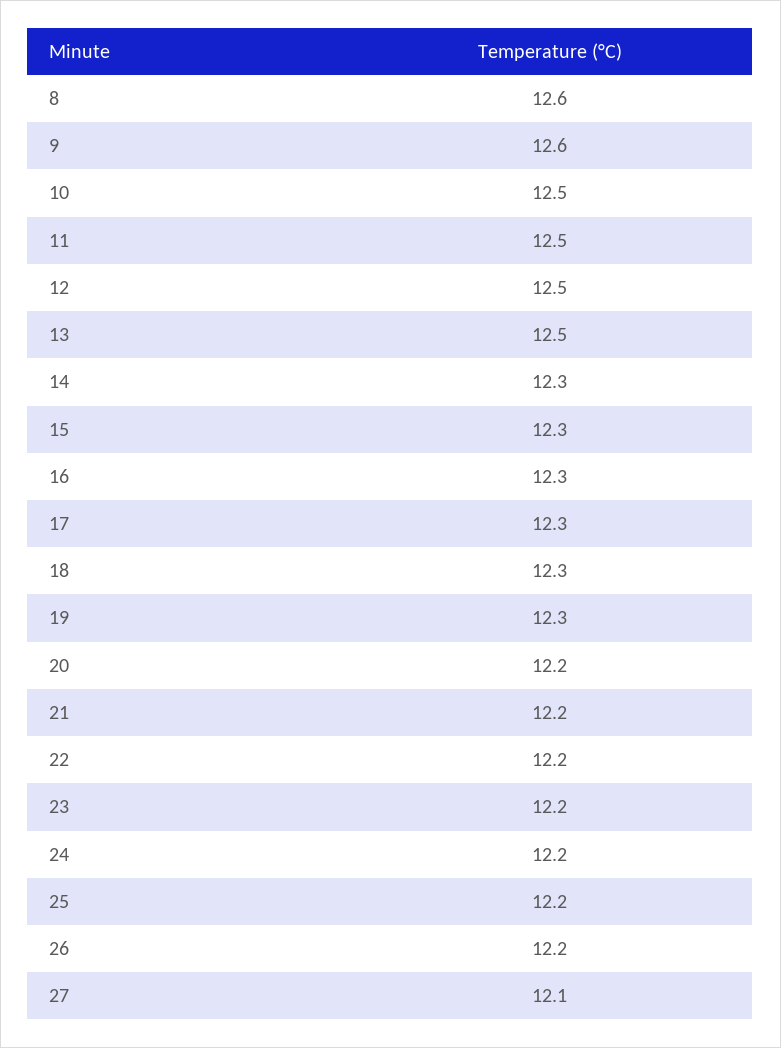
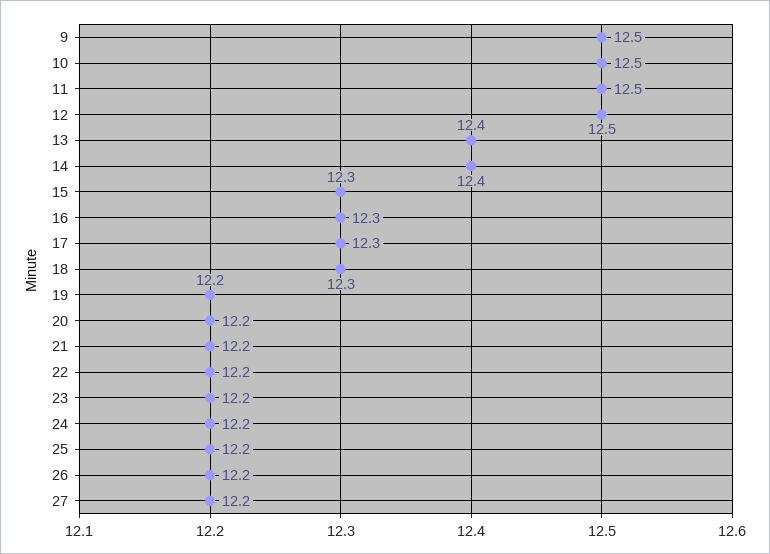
8: 12.6 -> none
9: 12.6 -> 12.5
13: 12.5 -> 12.4
14: 12.3 -> 12.4
19: 12.3 -> 12.2
27: 12.1 -> 12.2

